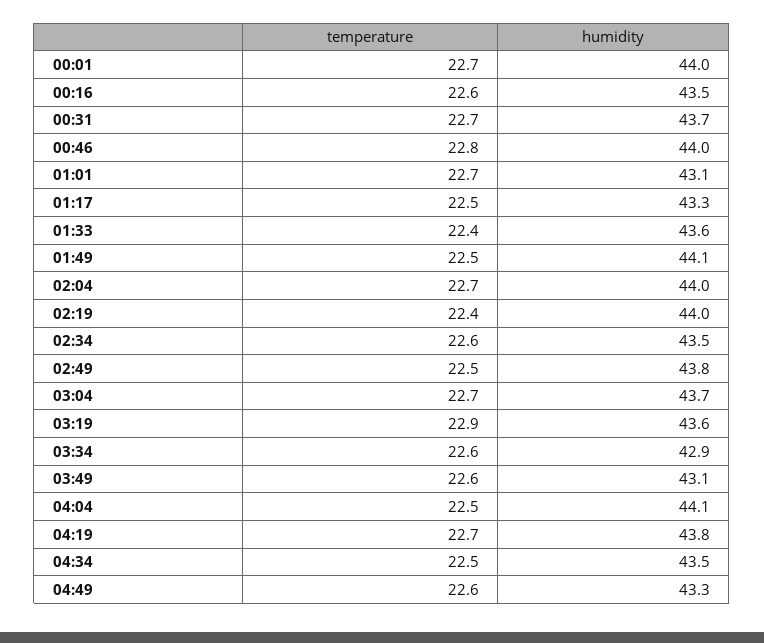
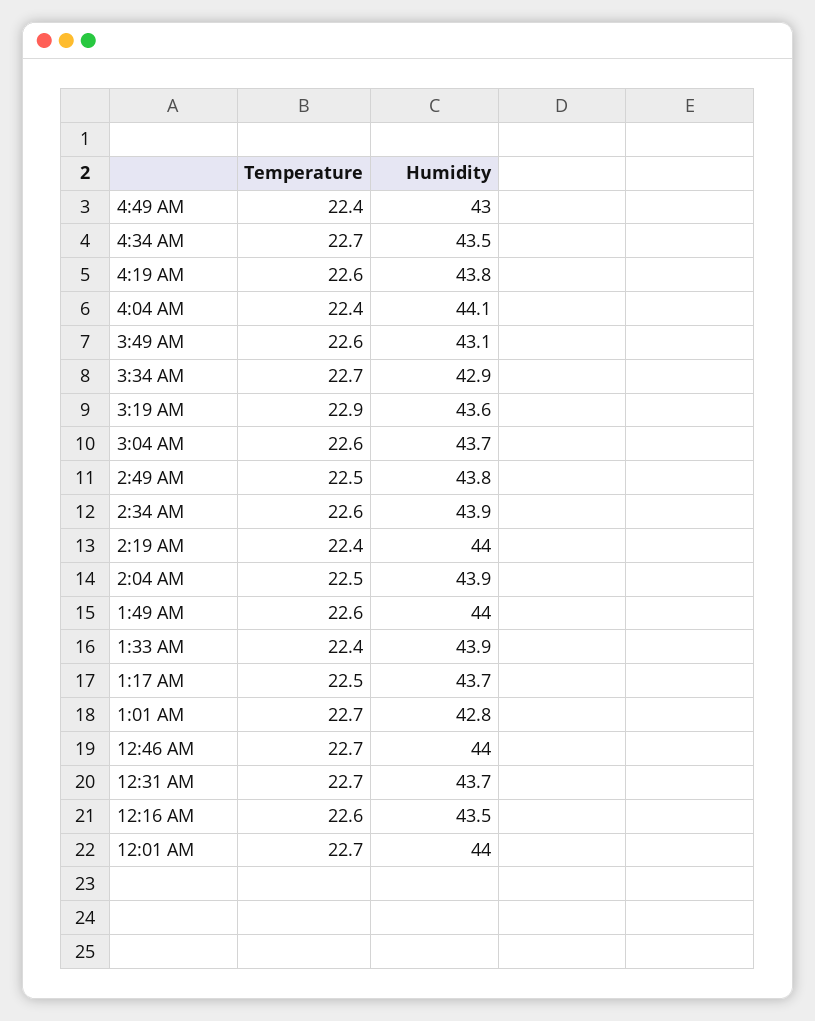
temperature, 00:46: 22.8 -> 22.7
humidity, 01:01: 43.1 -> 42.8
humidity, 01:17: 43.3 -> 43.7
humidity, 01:33: 43.6 -> 43.9
temperature, 01:49: 22.5 -> 22.6
humidity, 01:49: 44.1 -> 44
temperature, 02:04: 22.7 -> 22.5
humidity, 02:04: 44 -> 43.9
humidity, 02:34: 43.5 -> 43.9
temperature, 03:04: 22.7 -> 22.6
temperature, 03:34: 22.6 -> 22.7
temperature, 04:04: 22.5 -> 22.4
temperature, 04:19: 22.7 -> 22.6
temperature, 04:34: 22.5 -> 22.7
temperature, 04:49: 22.6 -> 22.4
humidity, 04:49: 43.3 -> 43

